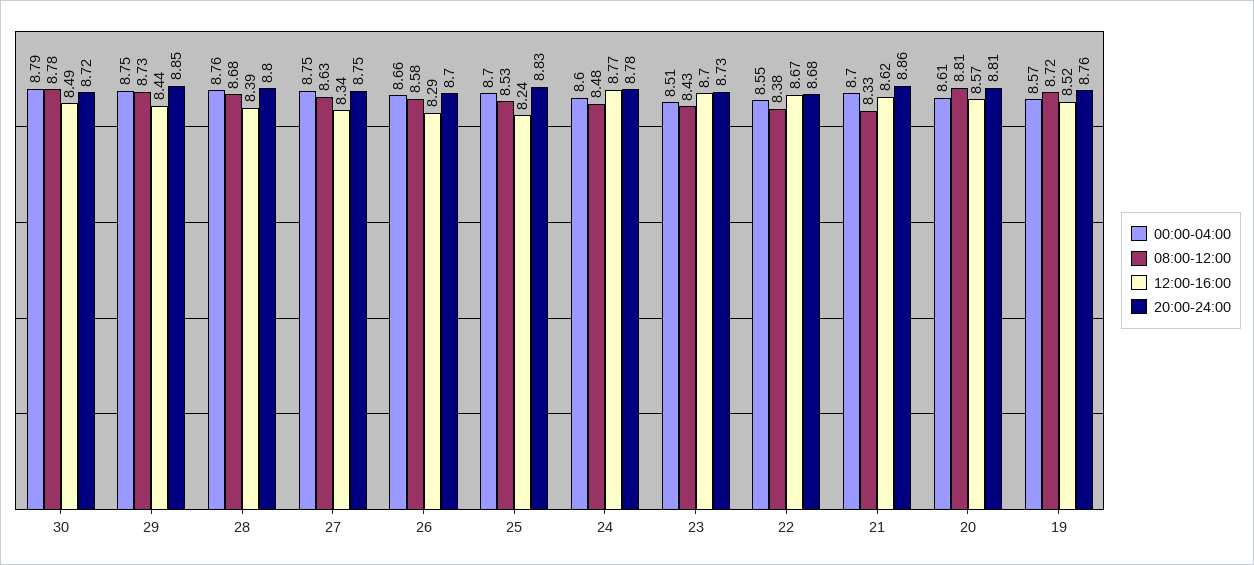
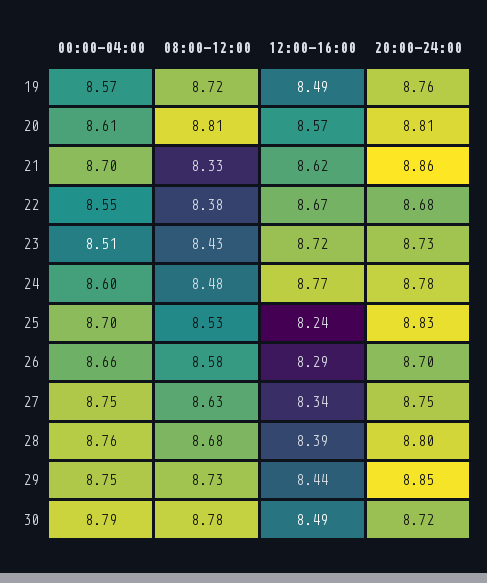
12:00-16:00, 23: 8.7 -> 8.72
12:00-16:00, 19: 8.52 -> 8.49

